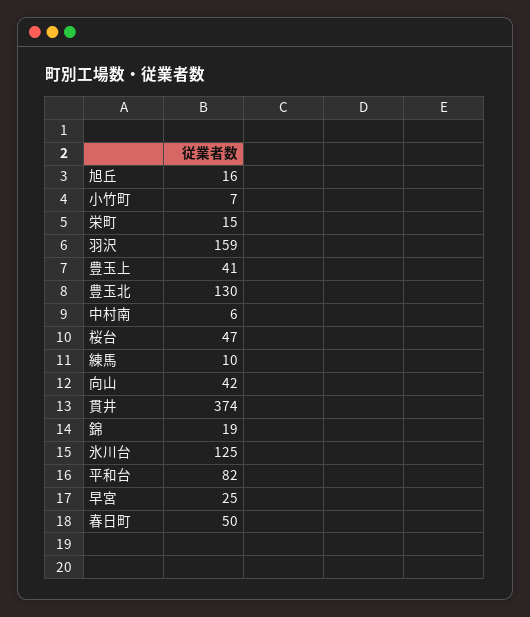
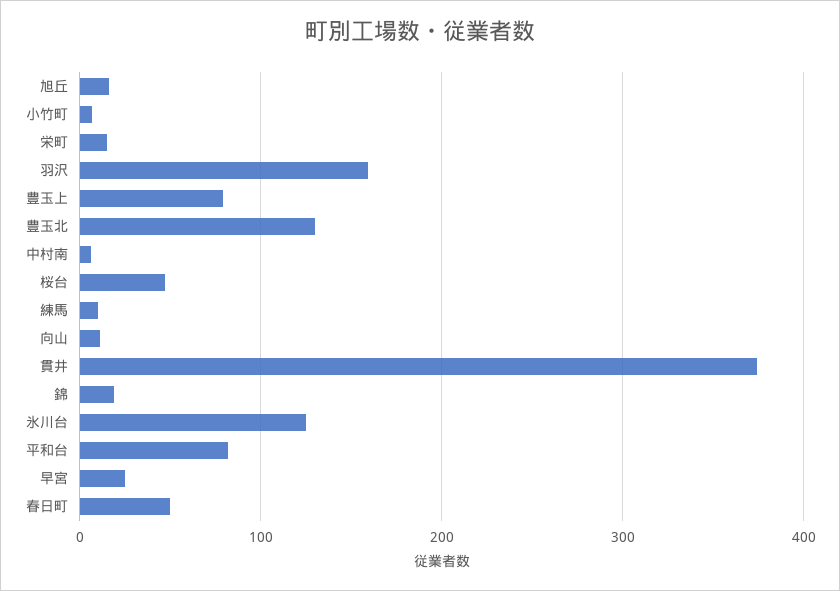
豊玉上: 41 -> 80
向山: 42 -> 10

